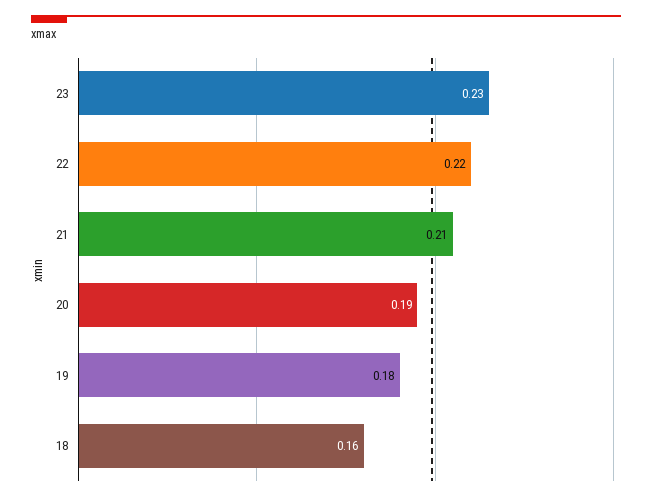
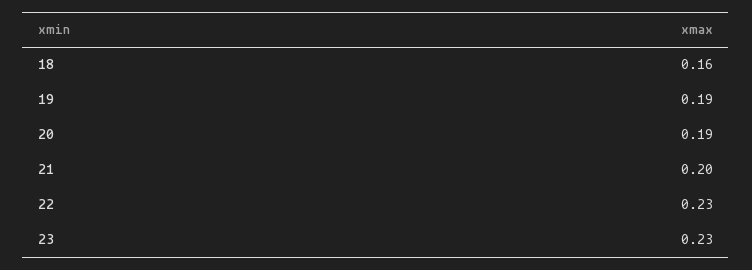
22: 0.22 -> 0.23
21: 0.21 -> 0.2
19: 0.18 -> 0.19

